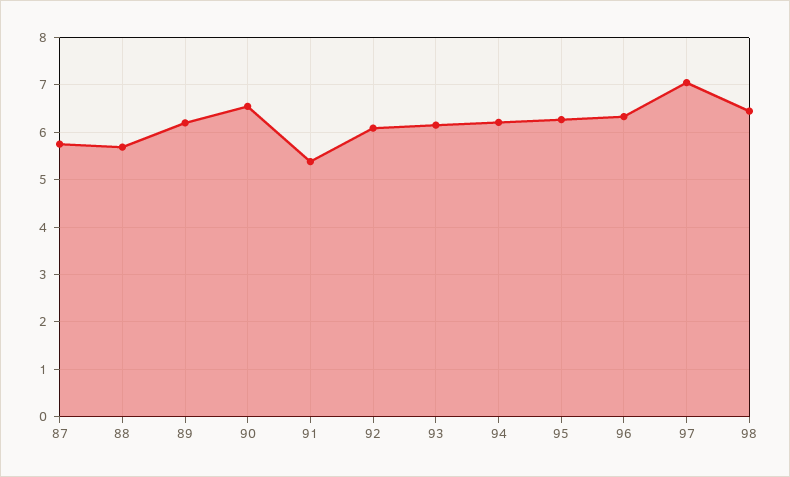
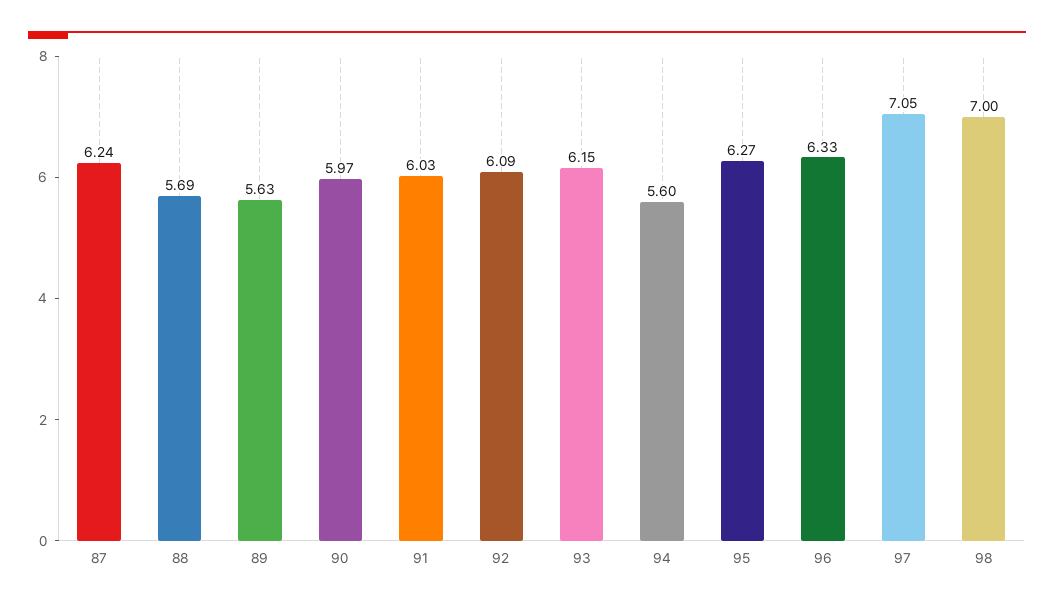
87: 5.8 -> 6.24
89: 6.2 -> 5.63
90: 6.6 -> 5.97
91: 5.4 -> 6.03
94: 6.2 -> 5.6
98: 6.4 -> 7

